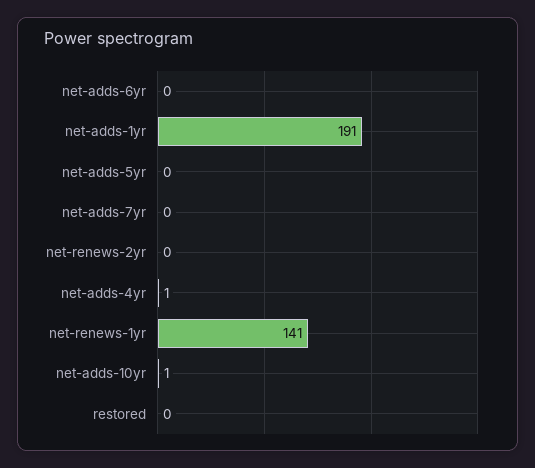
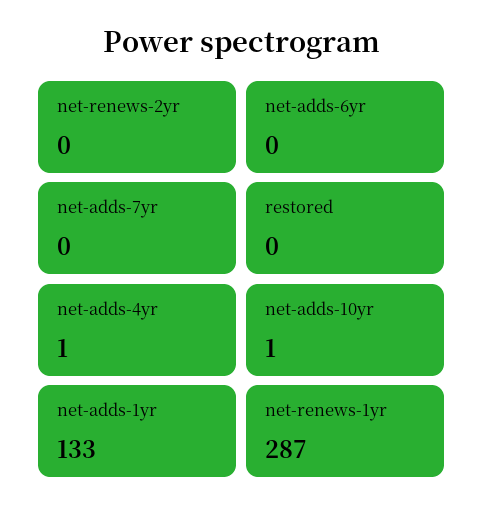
net-adds-1yr: 191 -> 133
net-adds-5yr: 0 -> none
net-renews-1yr: 141 -> 287

